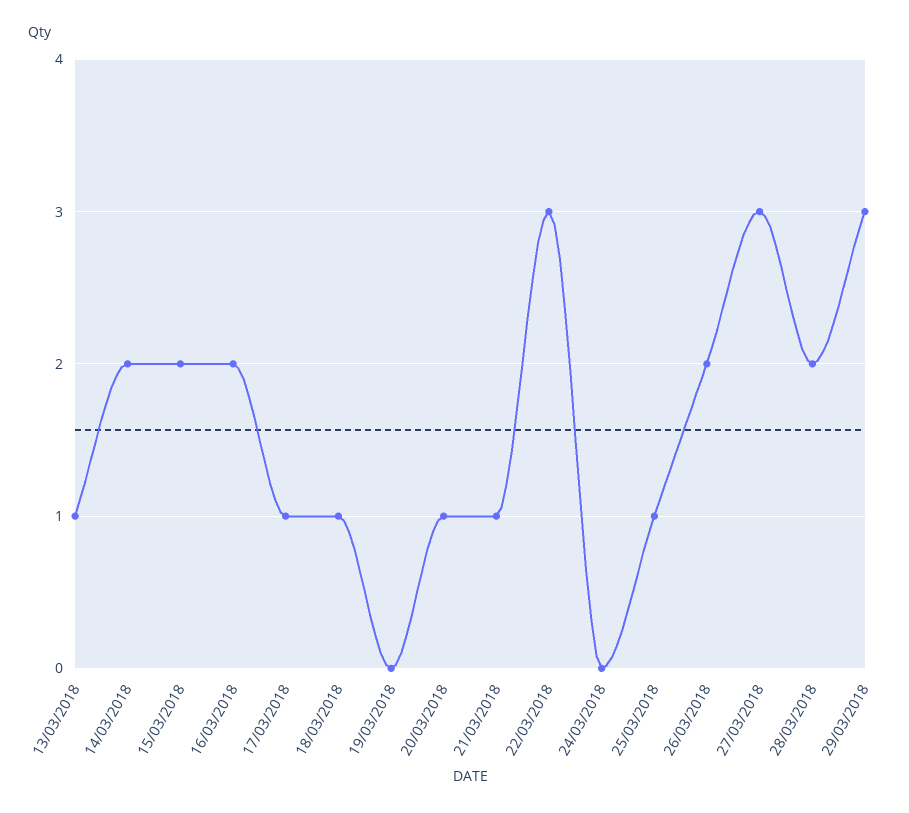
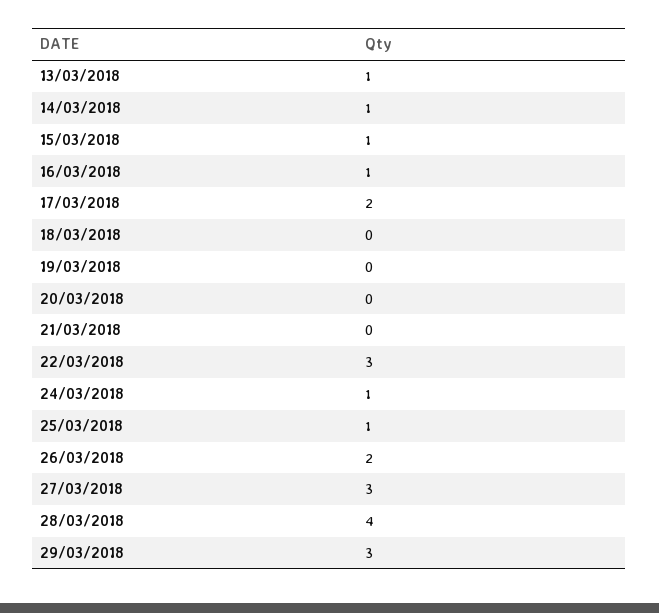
14/03/2018: 2 -> 1
15/03/2018: 2 -> 1
16/03/2018: 2 -> 1
17/03/2018: 1 -> 2
18/03/2018: 1 -> 0
20/03/2018: 1 -> 0
21/03/2018: 1 -> 0
24/03/2018: 0 -> 1
28/03/2018: 2 -> 4

